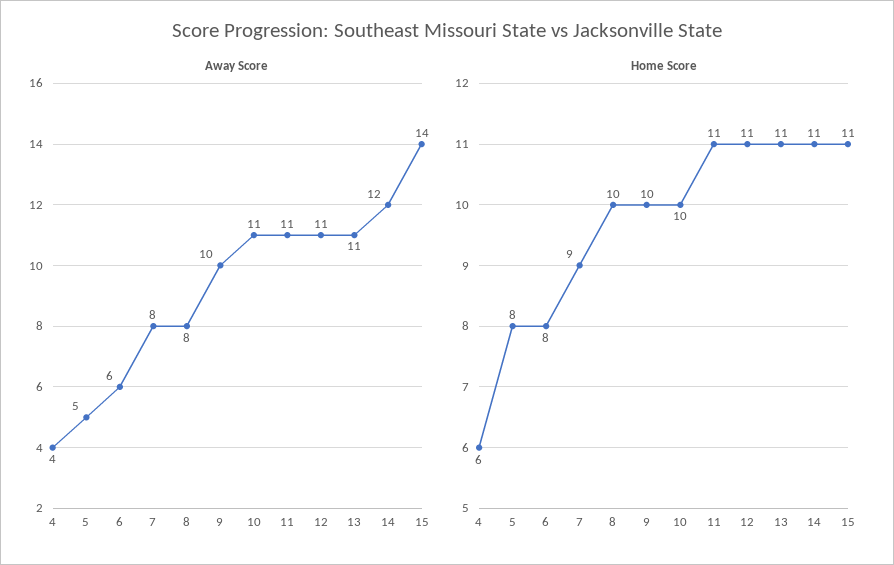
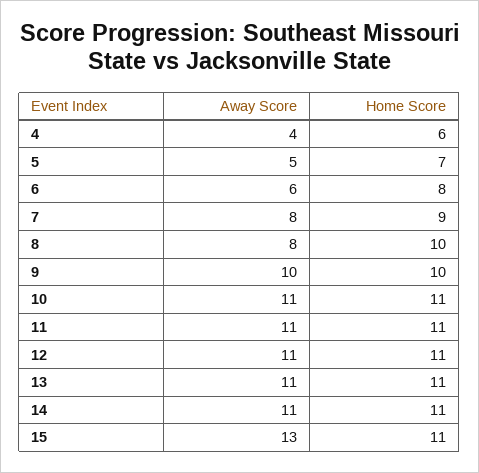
Away Score, 14: 12 -> 11
Away Score, 15: 14 -> 13
Home Score, 5: 8 -> 7
Home Score, 10: 10 -> 11

